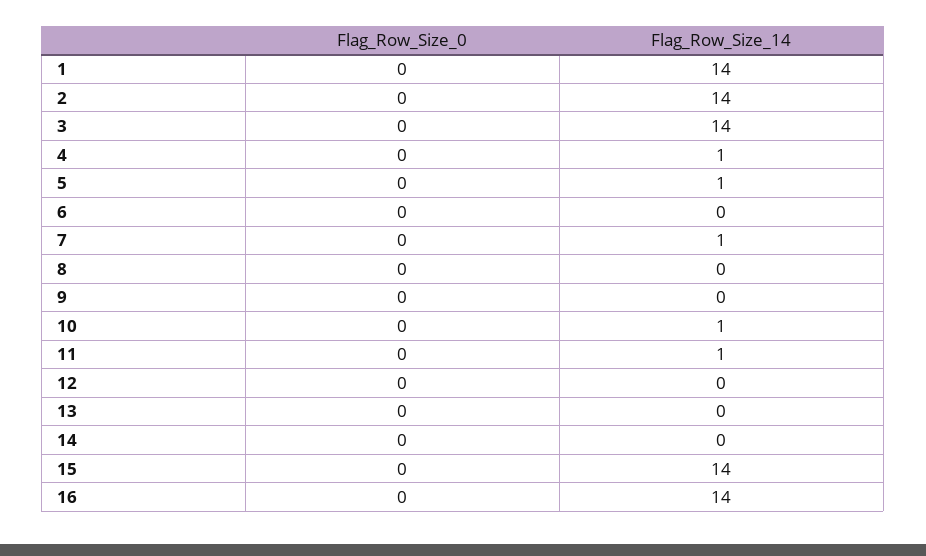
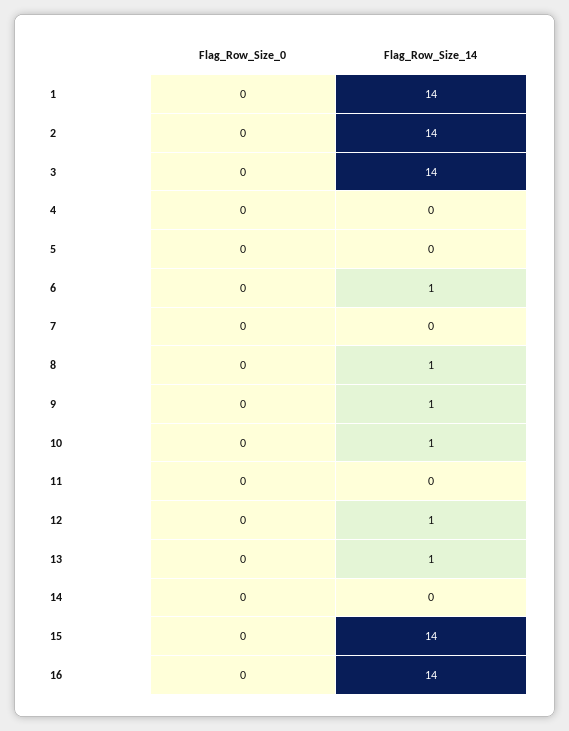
Flag_Row_Size_14, 4: 1 -> 0
Flag_Row_Size_14, 5: 1 -> 0
Flag_Row_Size_14, 6: 0 -> 1
Flag_Row_Size_14, 7: 1 -> 0
Flag_Row_Size_14, 8: 0 -> 1
Flag_Row_Size_14, 9: 0 -> 1
Flag_Row_Size_14, 11: 1 -> 0
Flag_Row_Size_14, 12: 0 -> 1
Flag_Row_Size_14, 13: 0 -> 1

